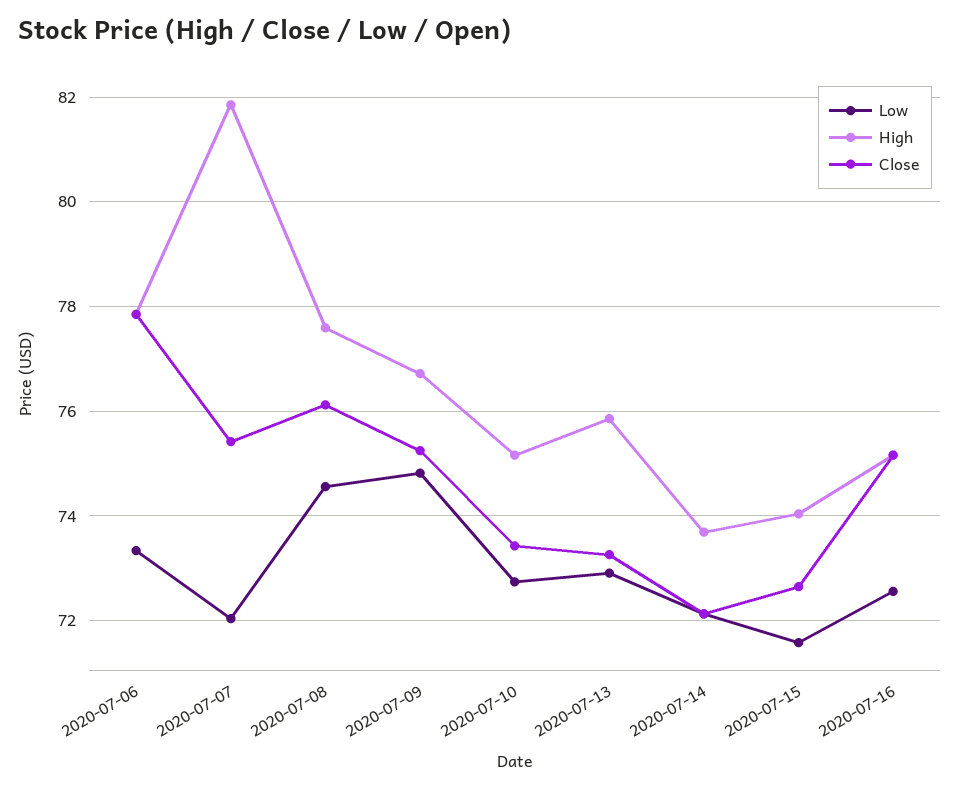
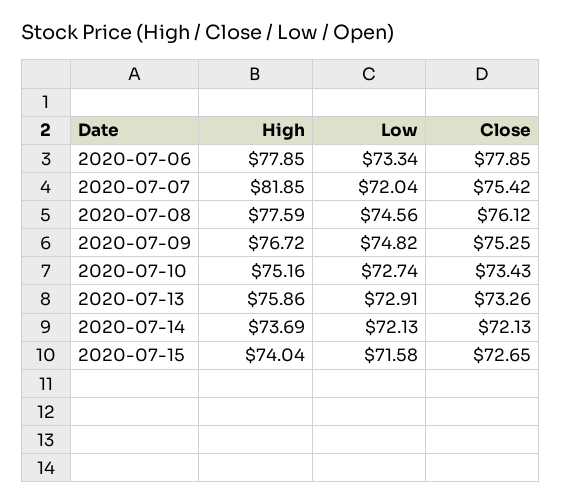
Low, 2020-07-16: 72.6 -> none
High, 2020-07-16: 75.2 -> none
Close, 2020-07-16: 75.2 -> none

